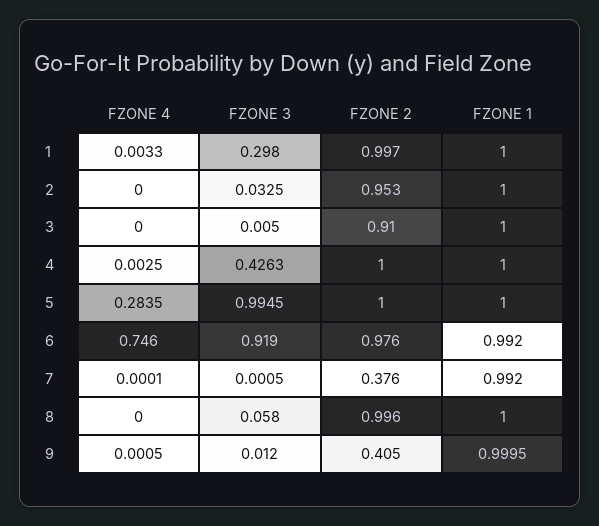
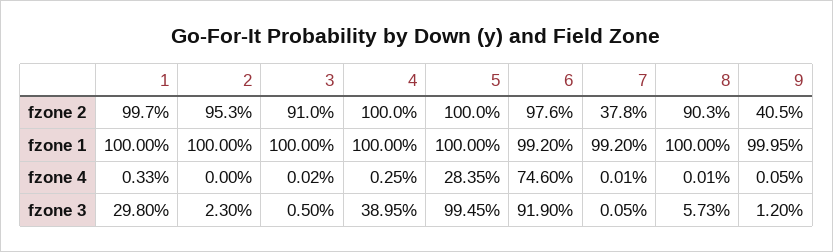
FZONE 3, 2: 0.0325 -> 0.023
FZONE 4, 3: 0 -> 0.0002
FZONE 3, 4: 0.4263 -> 0.3895
FZONE 2, 7: 0.376 -> 0.378
FZONE 4, 8: 0 -> 0.0001
FZONE 3, 8: 0.058 -> 0.0573
FZONE 2, 8: 0.996 -> 0.903

